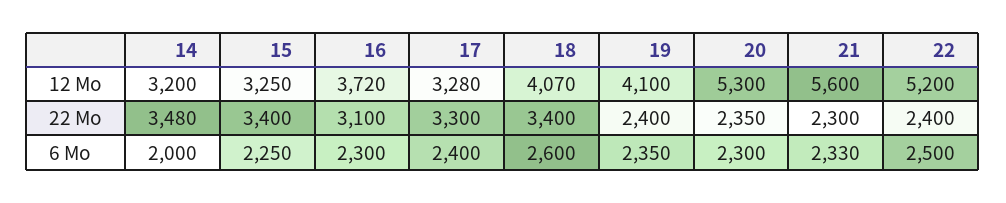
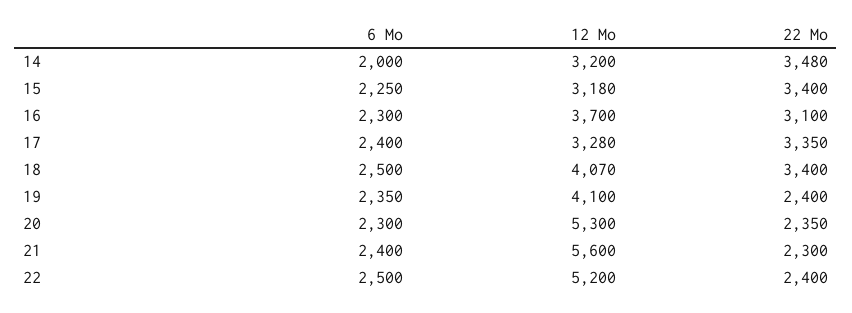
15, 12 Mo: 3250 -> 3180
16, 12 Mo: 3720 -> 3700
17, 22 Mo: 3300 -> 3350
18, 6 Mo: 2600 -> 2500
21, 6 Mo: 2330 -> 2400

